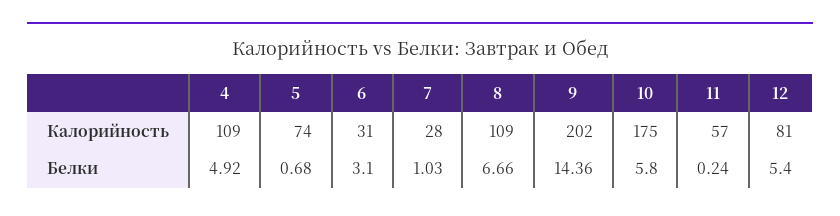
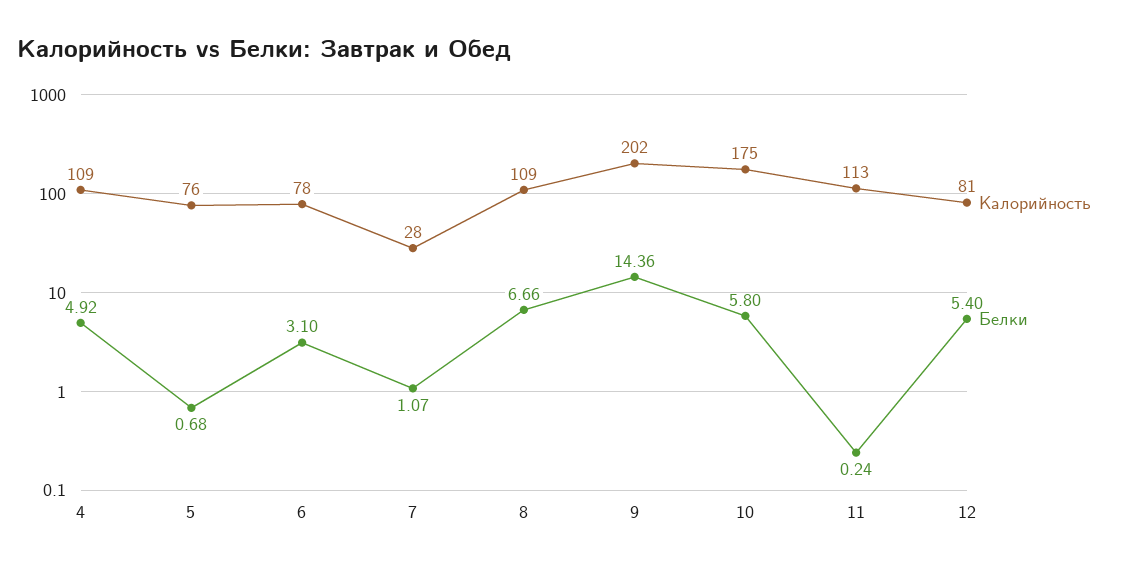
Калорийность, 5: 74 -> 76
Калорийность, 6: 31 -> 78
Калорийность, 11: 57 -> 113
Белки, 7: 1.03 -> 1.07

